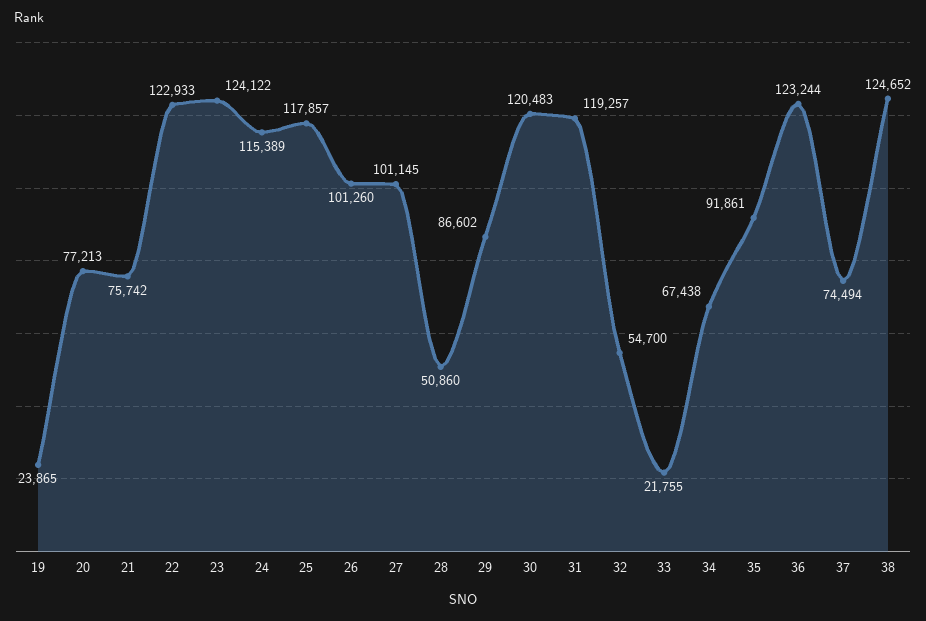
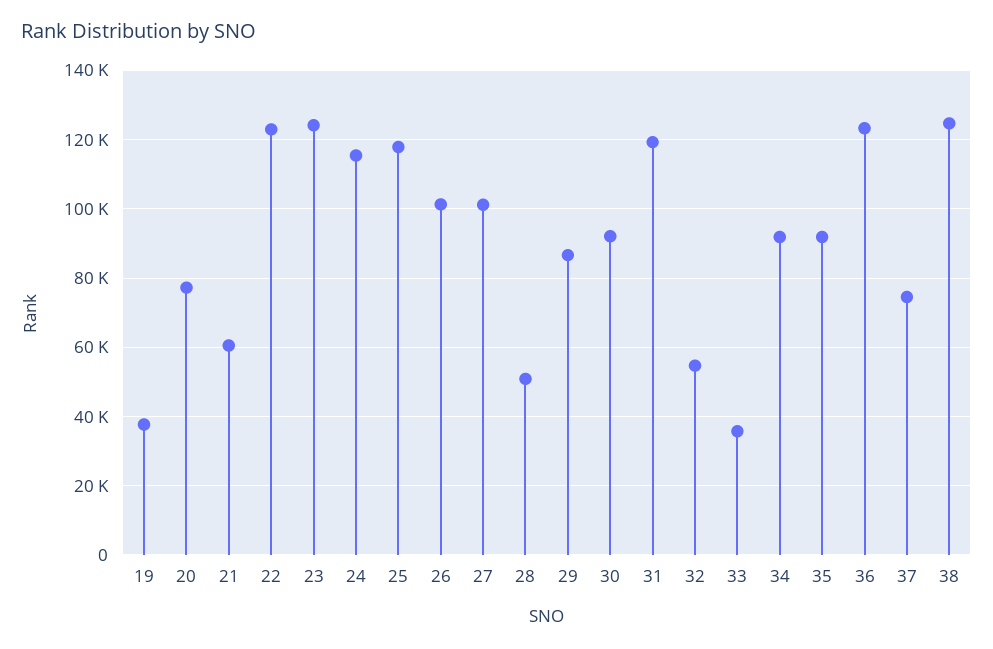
19: 23865 -> 38000
21: 75742 -> 60000
30: 120483 -> 92000
33: 21755 -> 36000
34: 67438 -> 92000

